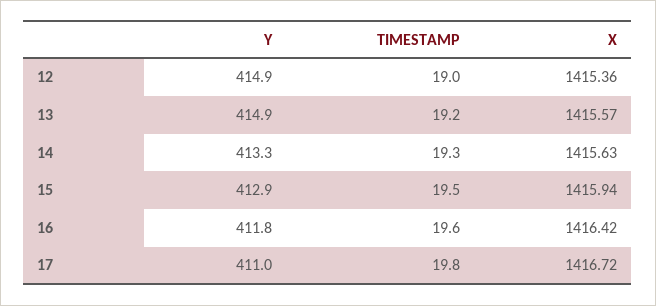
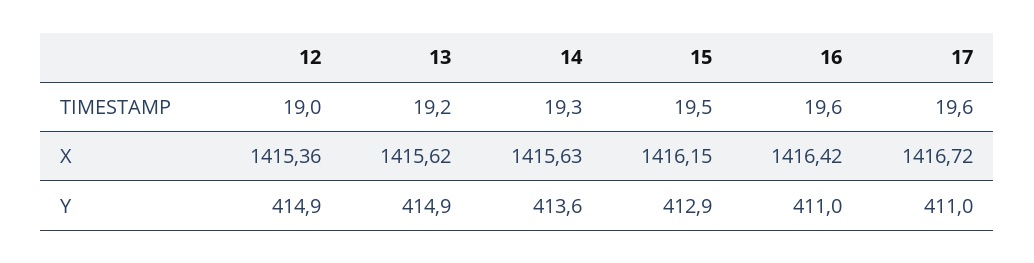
X, 13: 1415.57 -> 1415.62
Y, 14: 413.3 -> 413.6
X, 15: 1415.94 -> 1416.15
Y, 16: 411.8 -> 411
TIMESTAMP, 17: 19.8 -> 19.6

